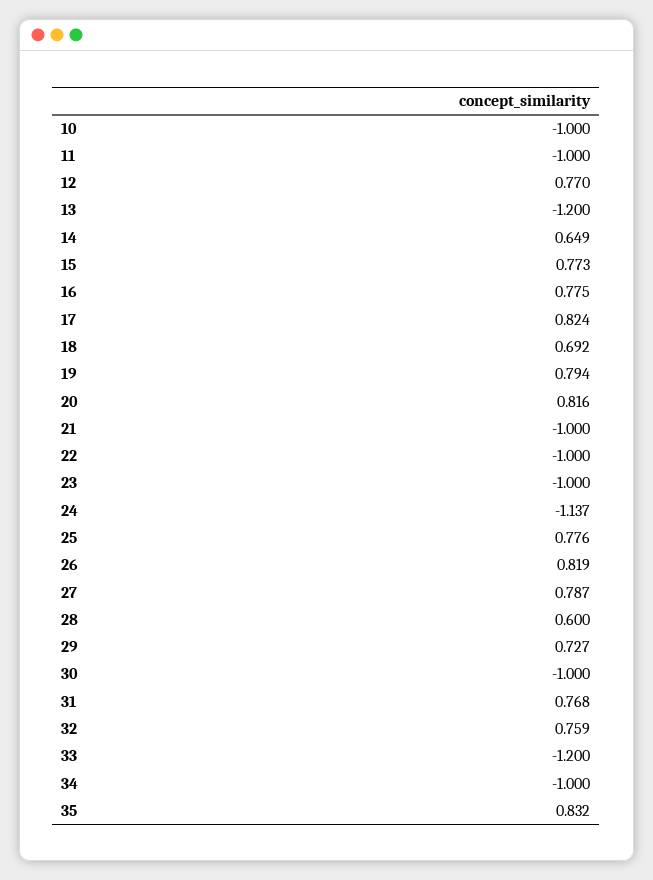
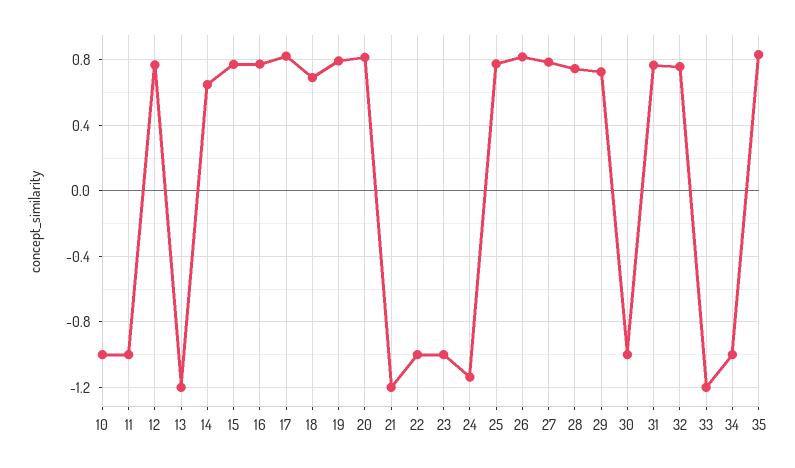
21: -1 -> -1.2
28: 0.6 -> 0.75

